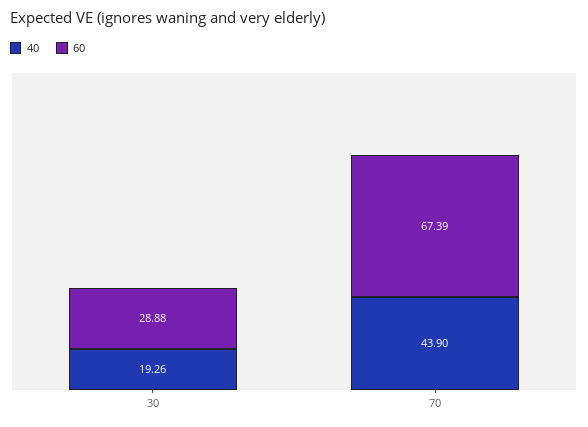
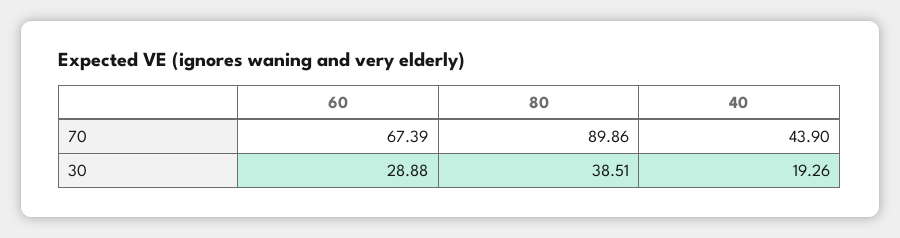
80, 70: none -> 89.86
80, 30: none -> 38.51

